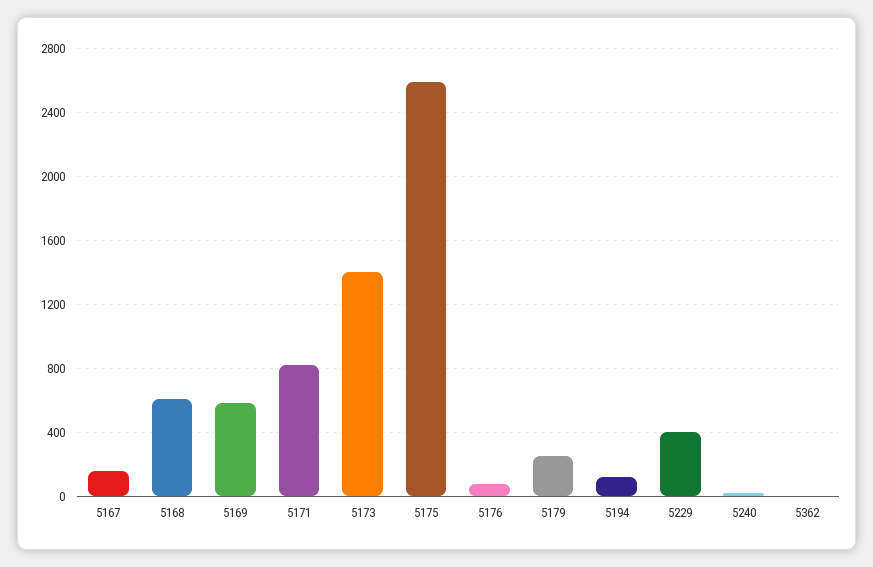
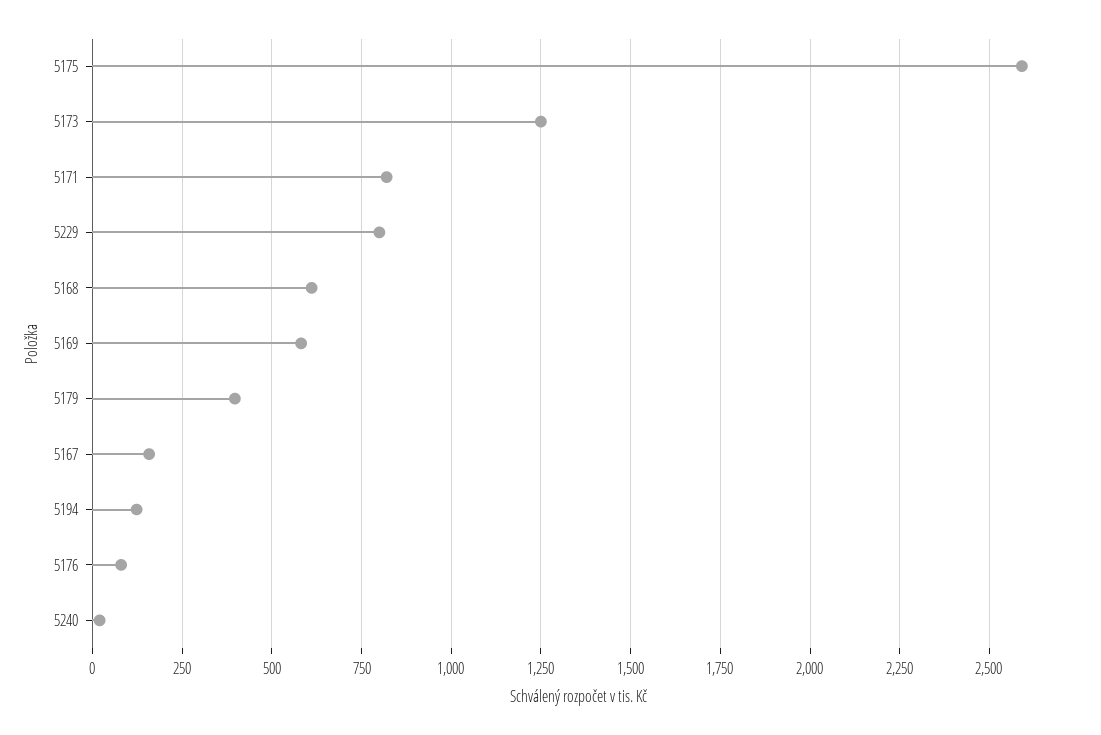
5173: 1400 -> 1250
5179: 250 -> 400
5229: 400 -> 800
5362: 0 -> none

